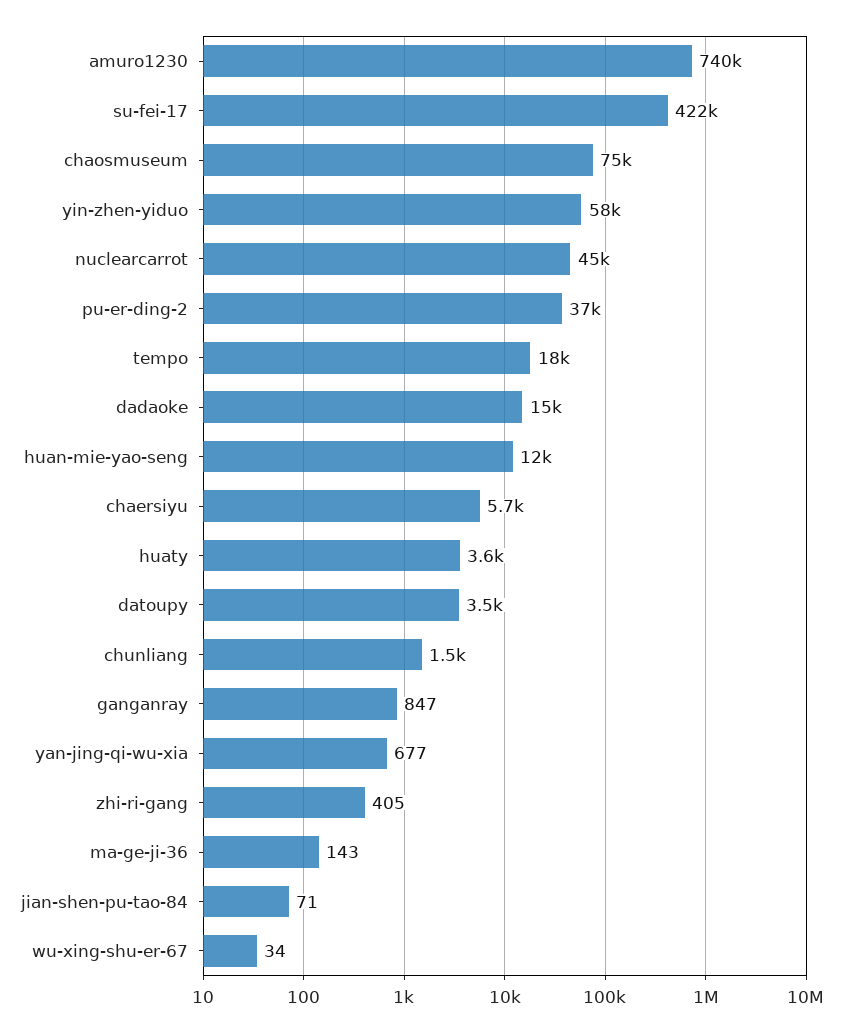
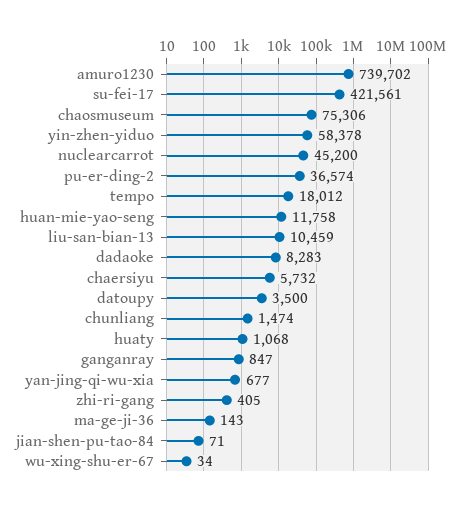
dadaoke: 15000 -> 8283
huaty: 3600 -> 1068
liu-san-bian-13: none -> 10459

